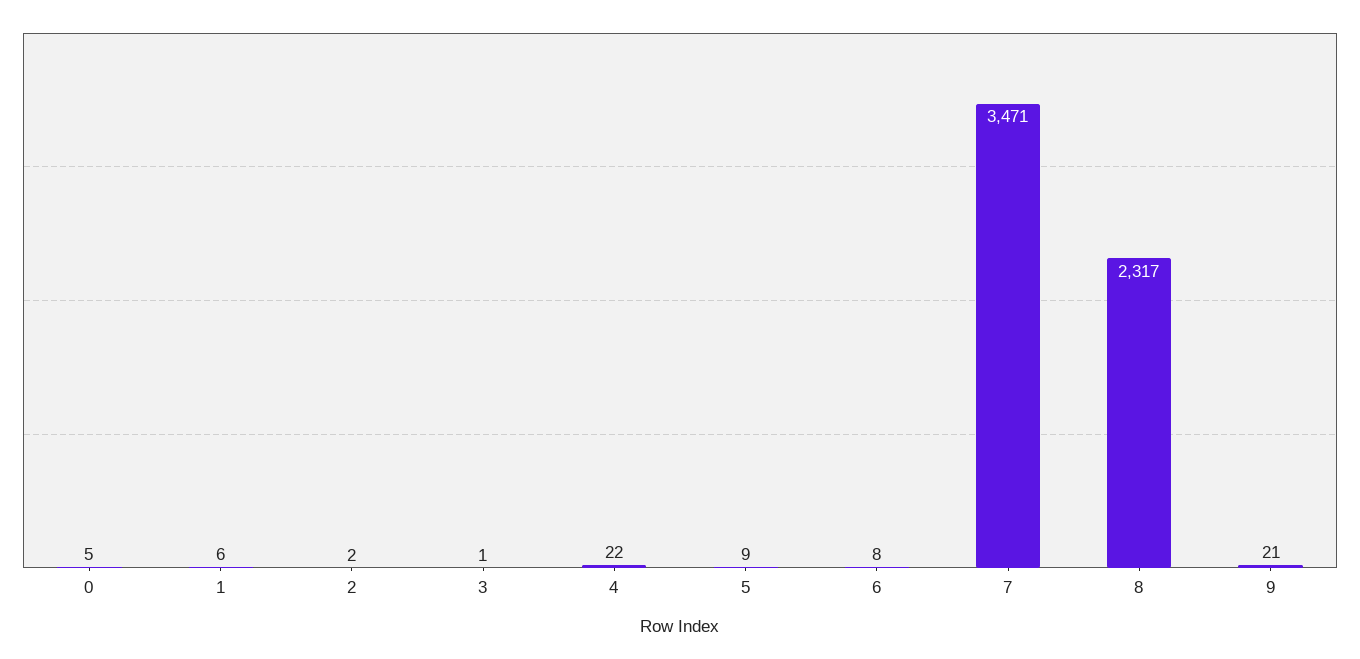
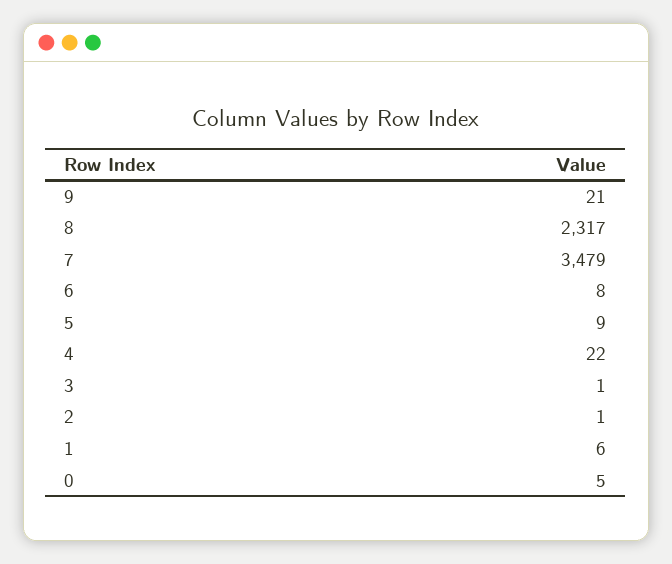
2: 2 -> 1
7: 3471 -> 3479

